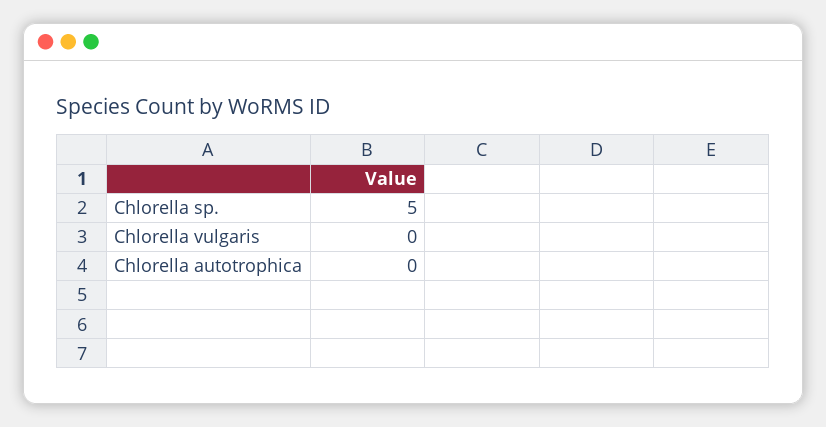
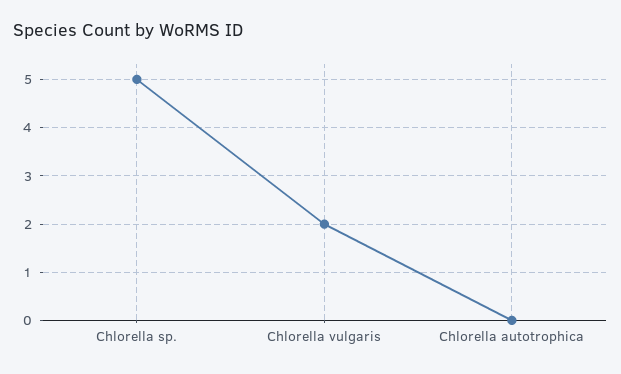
Chlorella vulgaris: 0 -> 2

